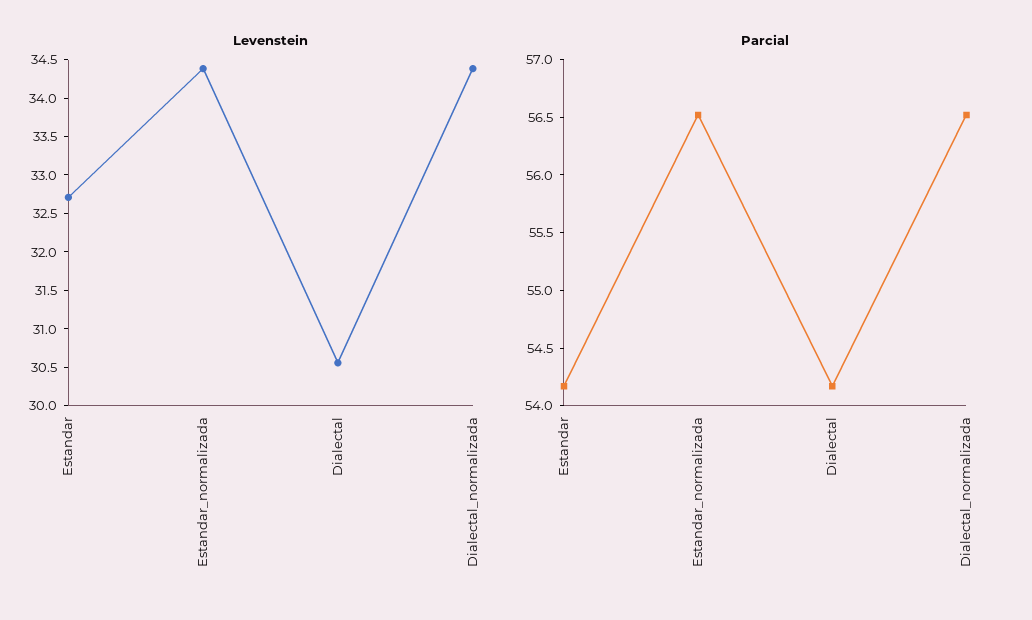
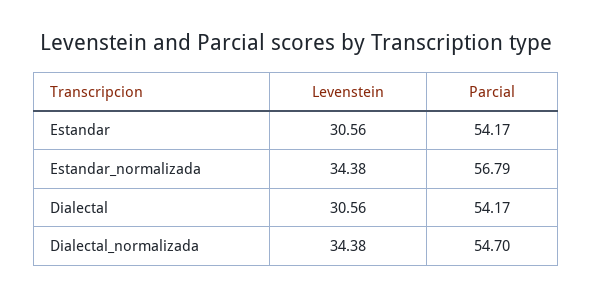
Levenstein, Estandar: 32.75 -> 30.56
Parcial, Estandar_normalizada: 56.5 -> 56.79
Parcial, Dialectal_normalizada: 56.5 -> 54.7

